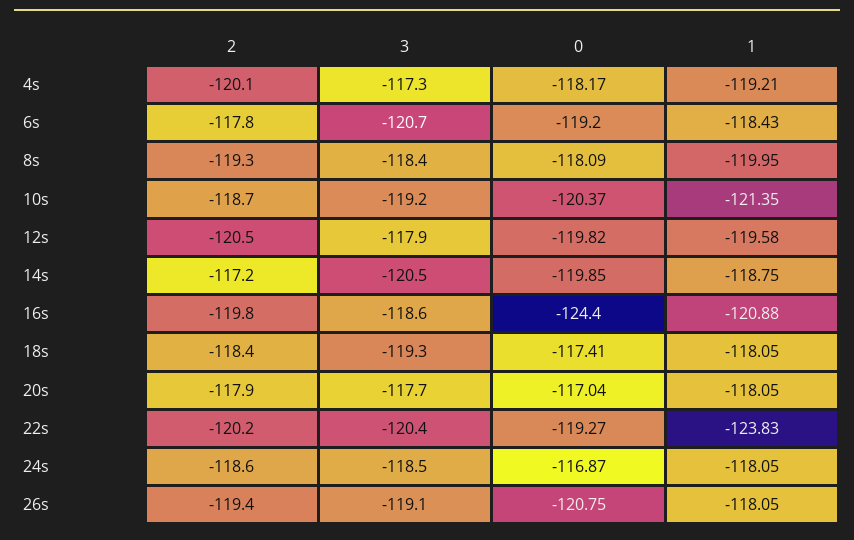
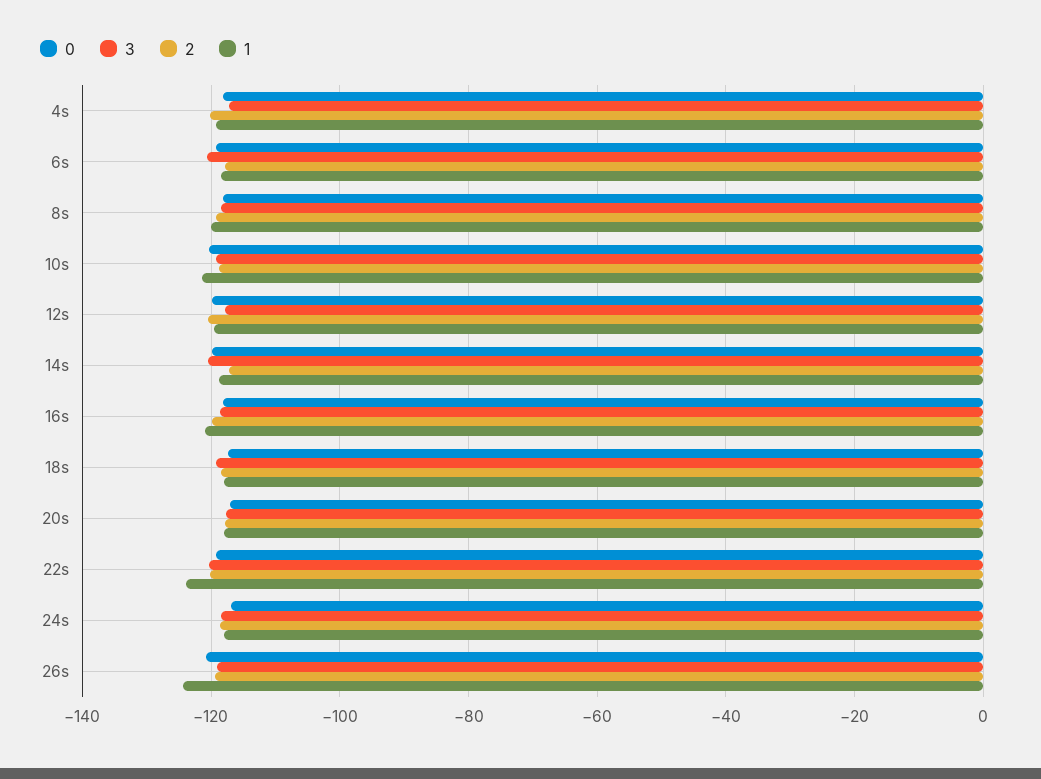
0, 16s: -124.4 -> -118
1, 26s: -118.05 -> -124

